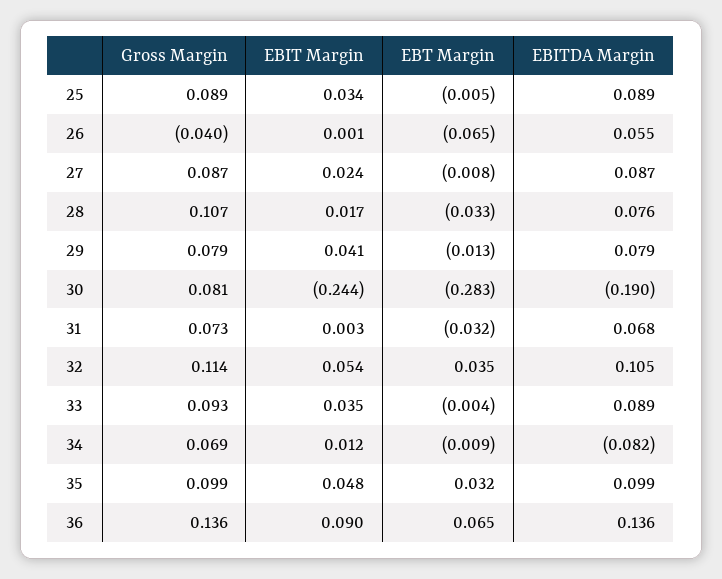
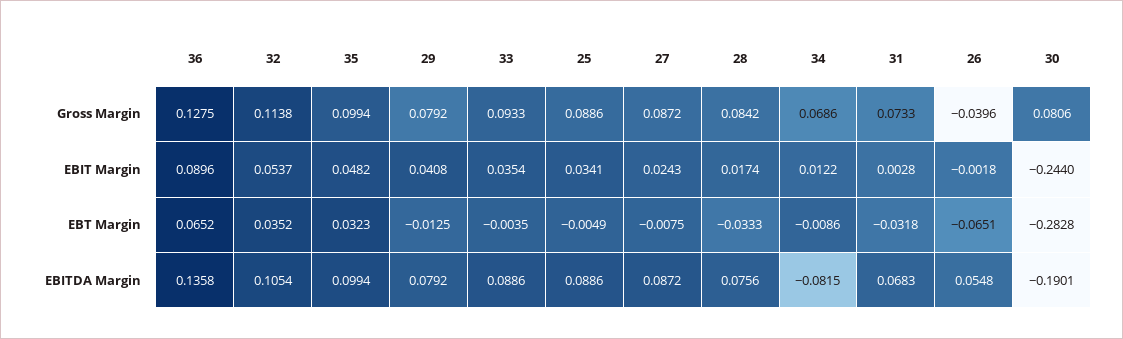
EBIT Margin, 26: 0.001 -> -0.0018
Gross Margin, 28: 0.107 -> 0.0842
Gross Margin, 36: 0.136 -> 0.1275

